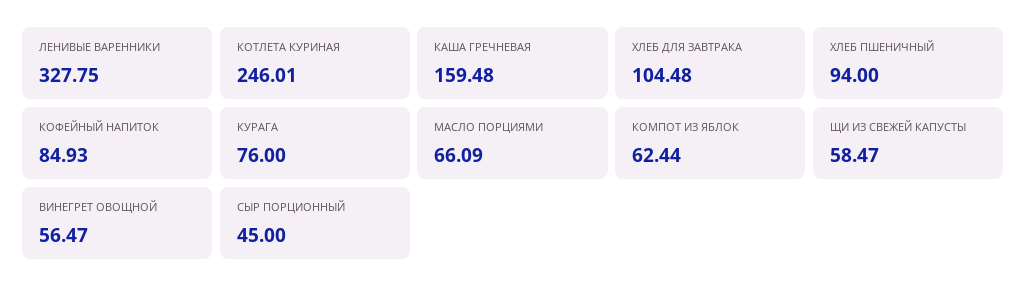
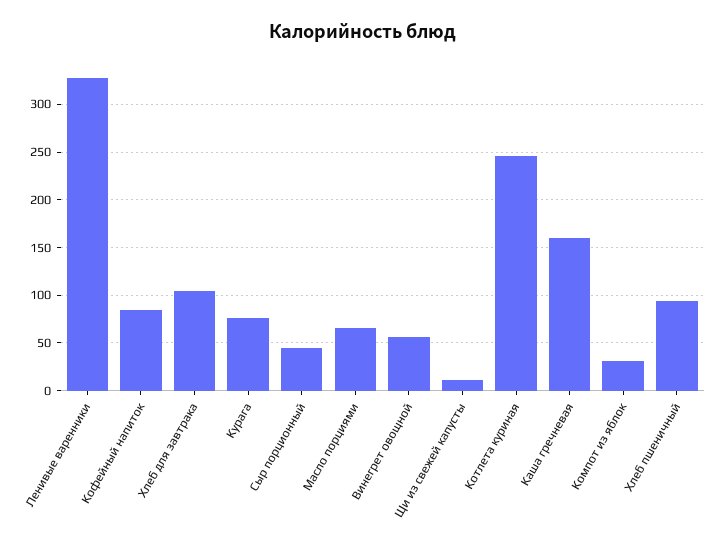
КОМПОТ ИЗ ЯБЛОК: 62.44 -> 30
ЩИ ИЗ СВЕЖЕЙ КАПУСТЫ: 58.47 -> 10

